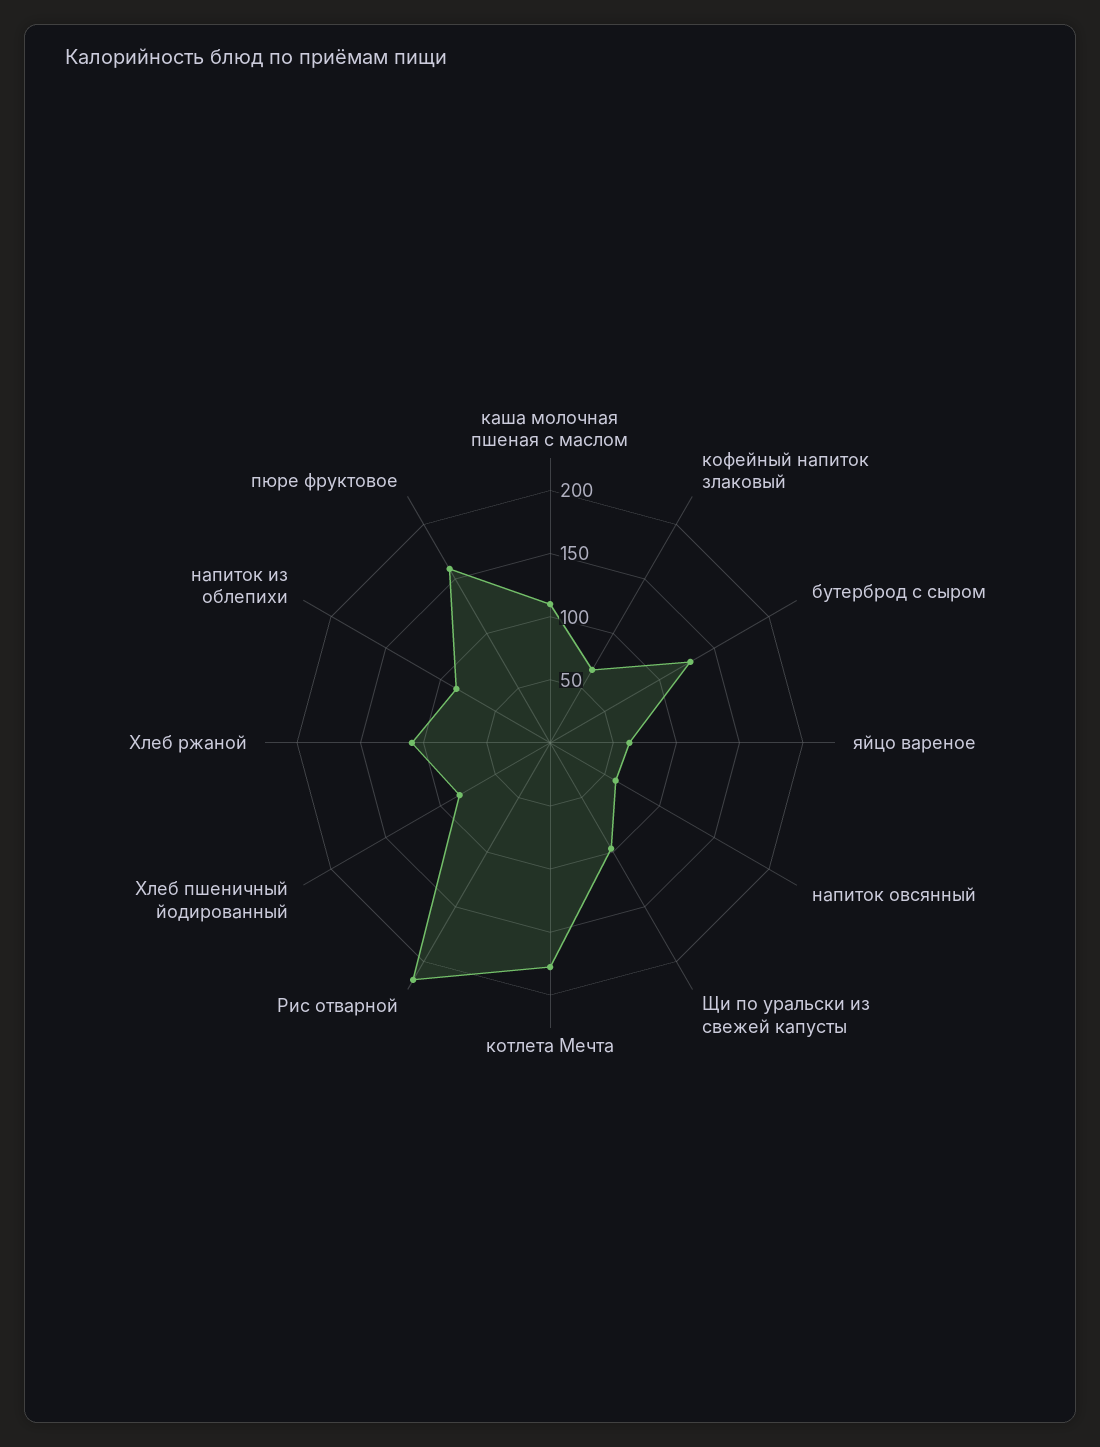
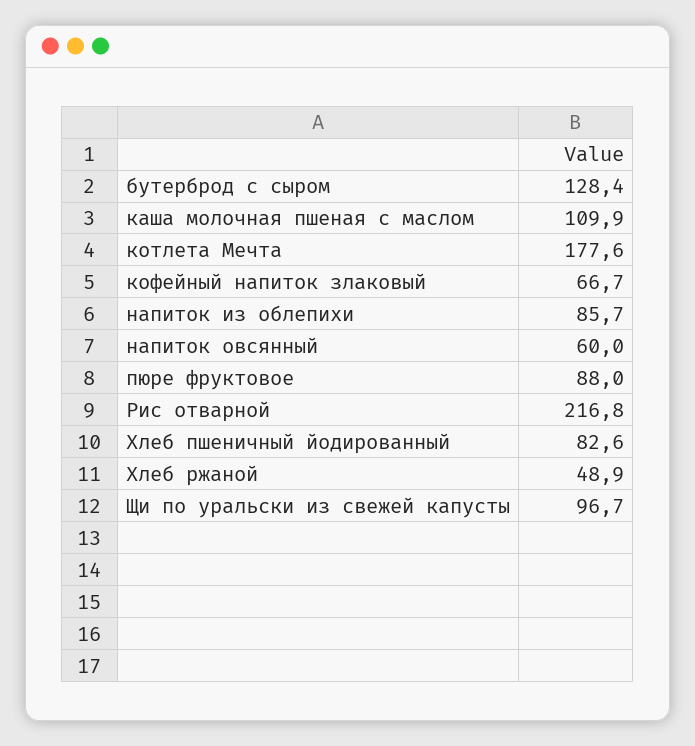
яйцо вареное: 60 -> none
Хлеб ржаной: 110 -> 48.9
пюре фруктовое: 160 -> 88

